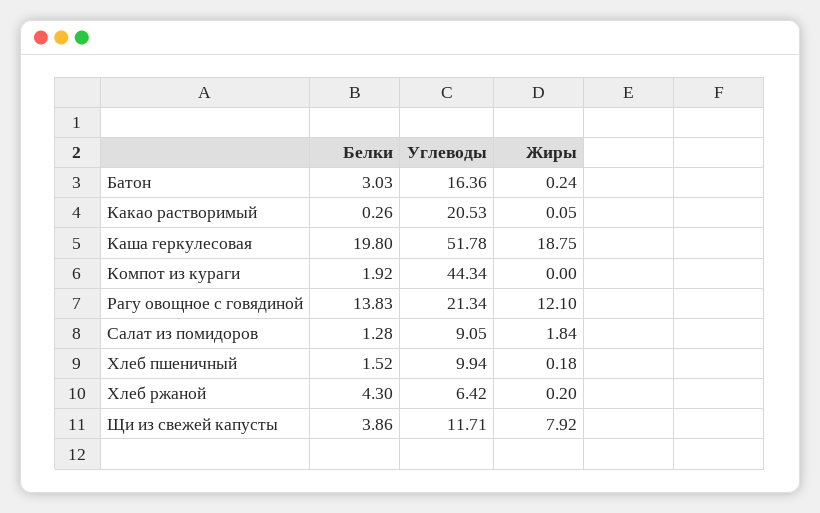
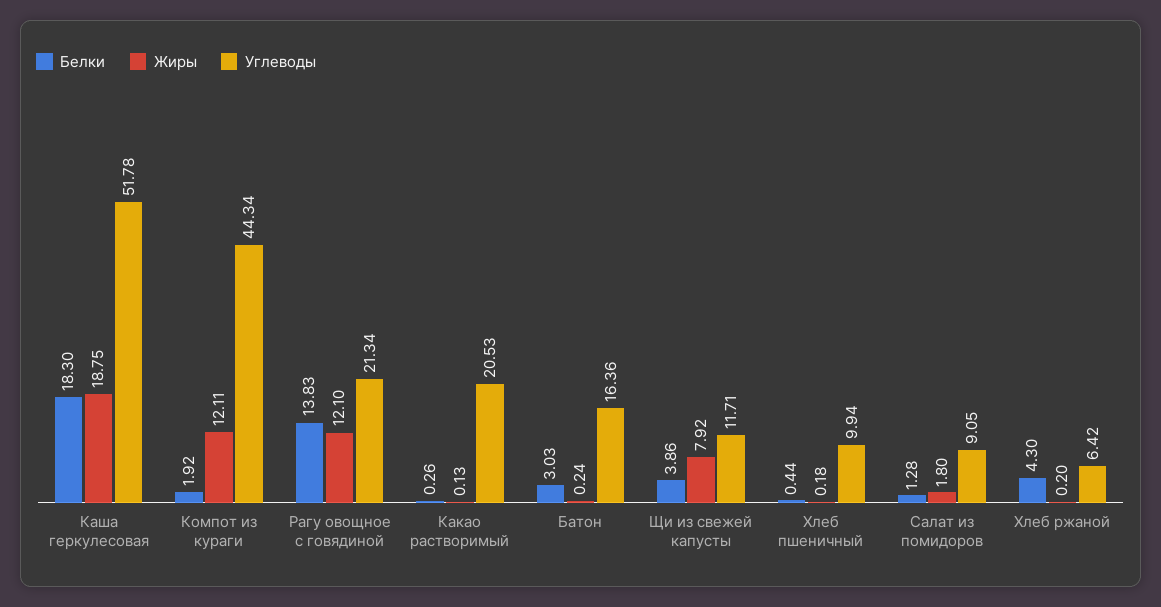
Жиры, Какао растворимый: 0.05 -> 0.13
Белки, Каша геркулесовая: 19.8 -> 18.3
Жиры, Компот из кураги: 0 -> 12.11
Жиры, Салат из помидоров: 1.84 -> 1.8
Белки, Хлеб пшеничный: 1.52 -> 0.44

